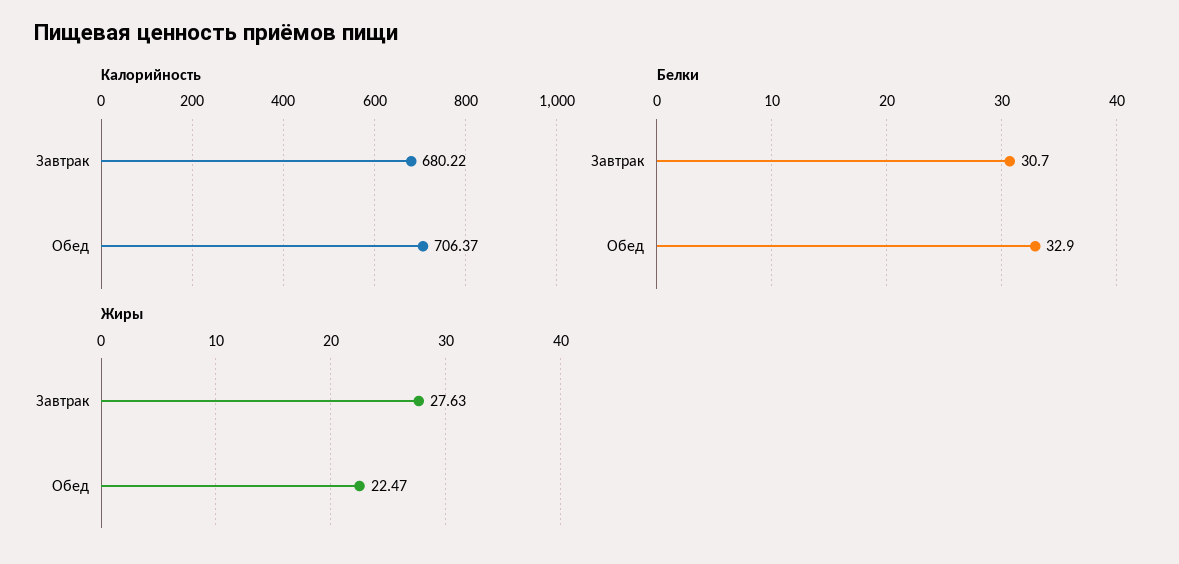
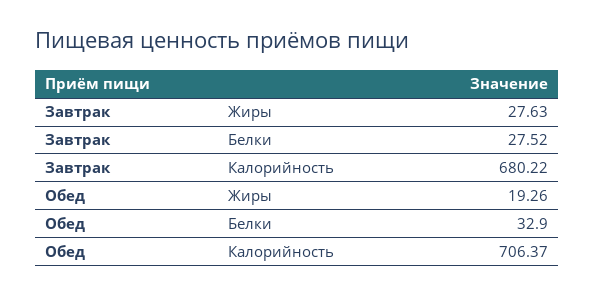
Белки, Завтрак: 30.7 -> 27.52
Жиры, Обед: 22.47 -> 19.26

